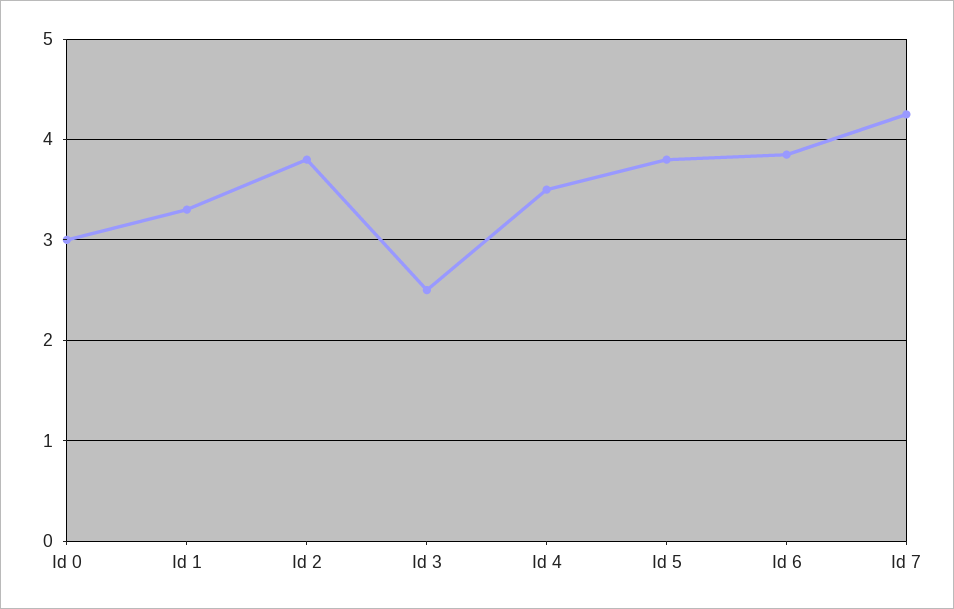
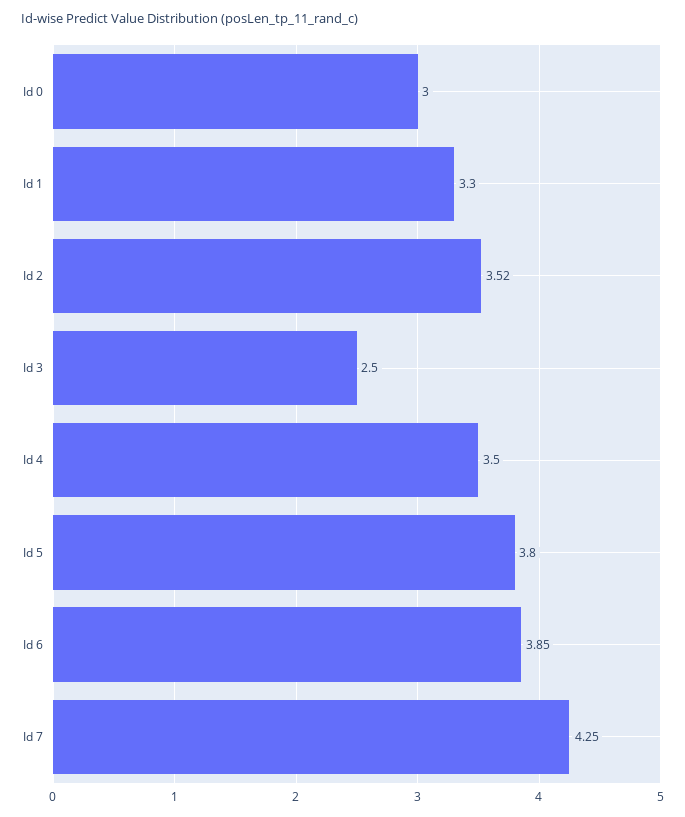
Id 2: 3.8 -> 3.52

